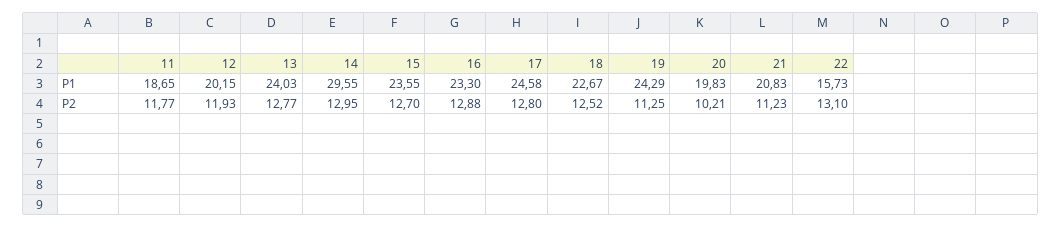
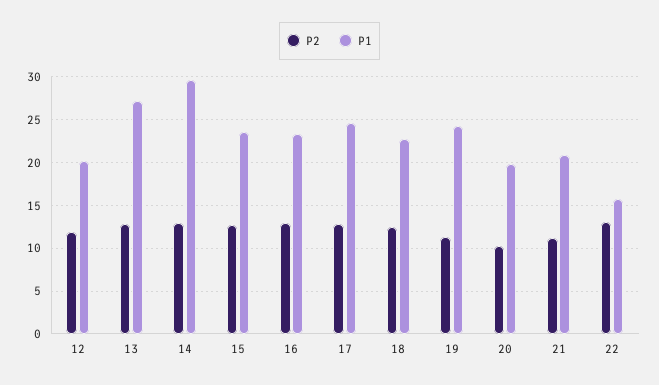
P1, 11: 18.65 -> none
P1, 13: 24.03 -> 27
P2, 11: 11.77 -> none

